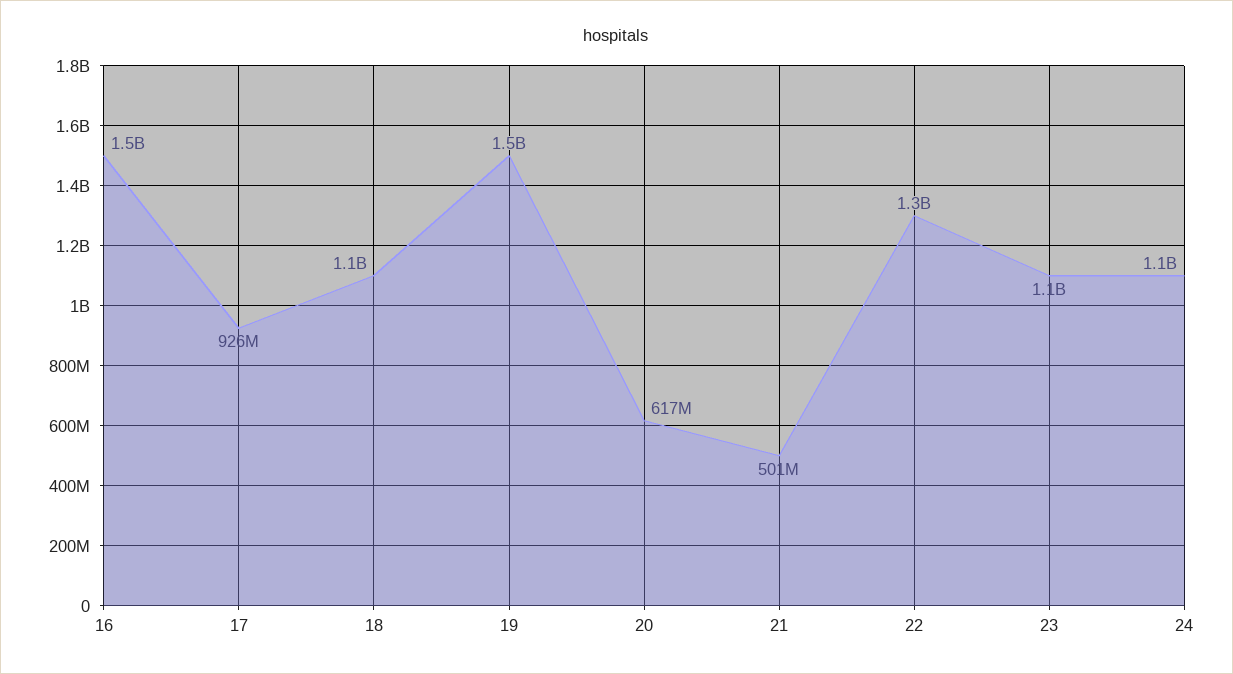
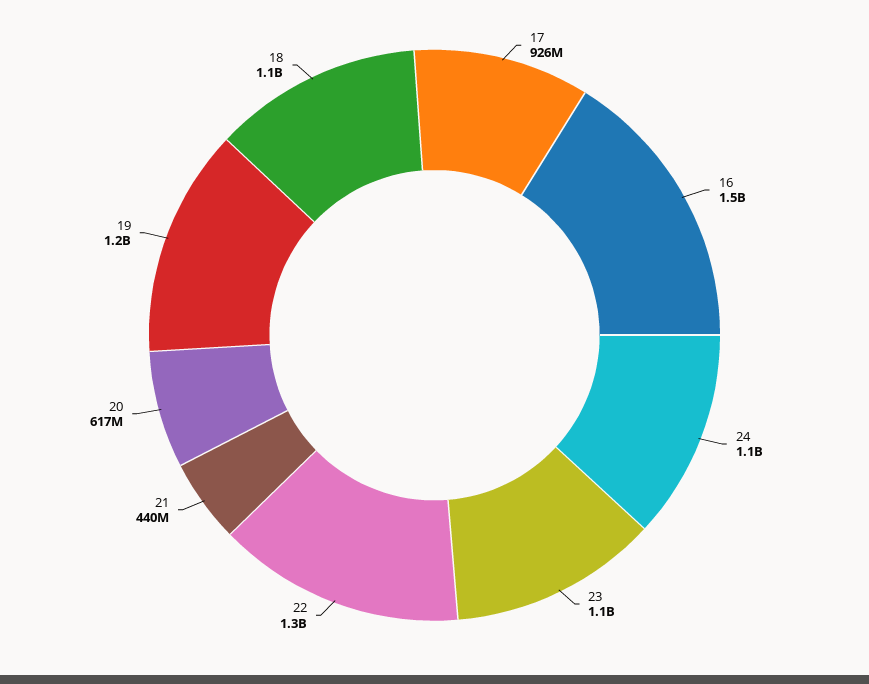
19: 1500000000 -> 1200000000
21: 501000000 -> 440000000

